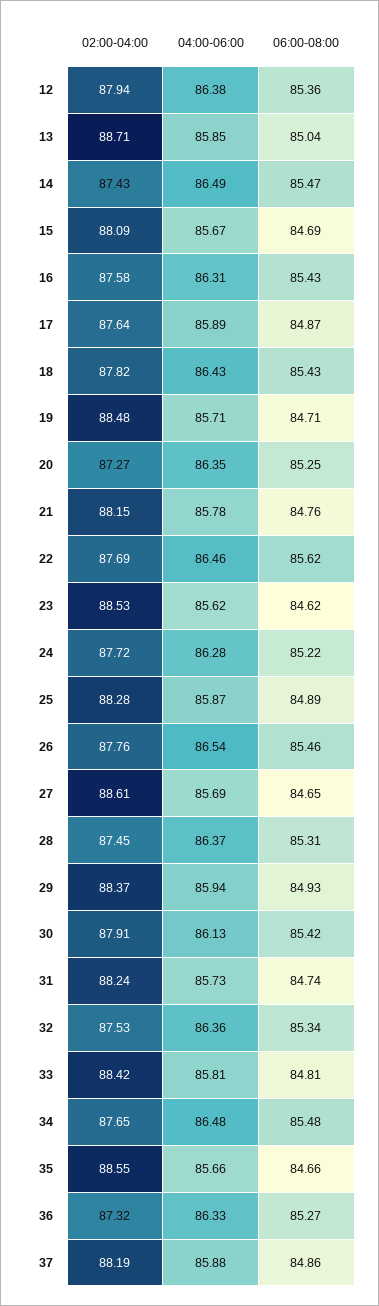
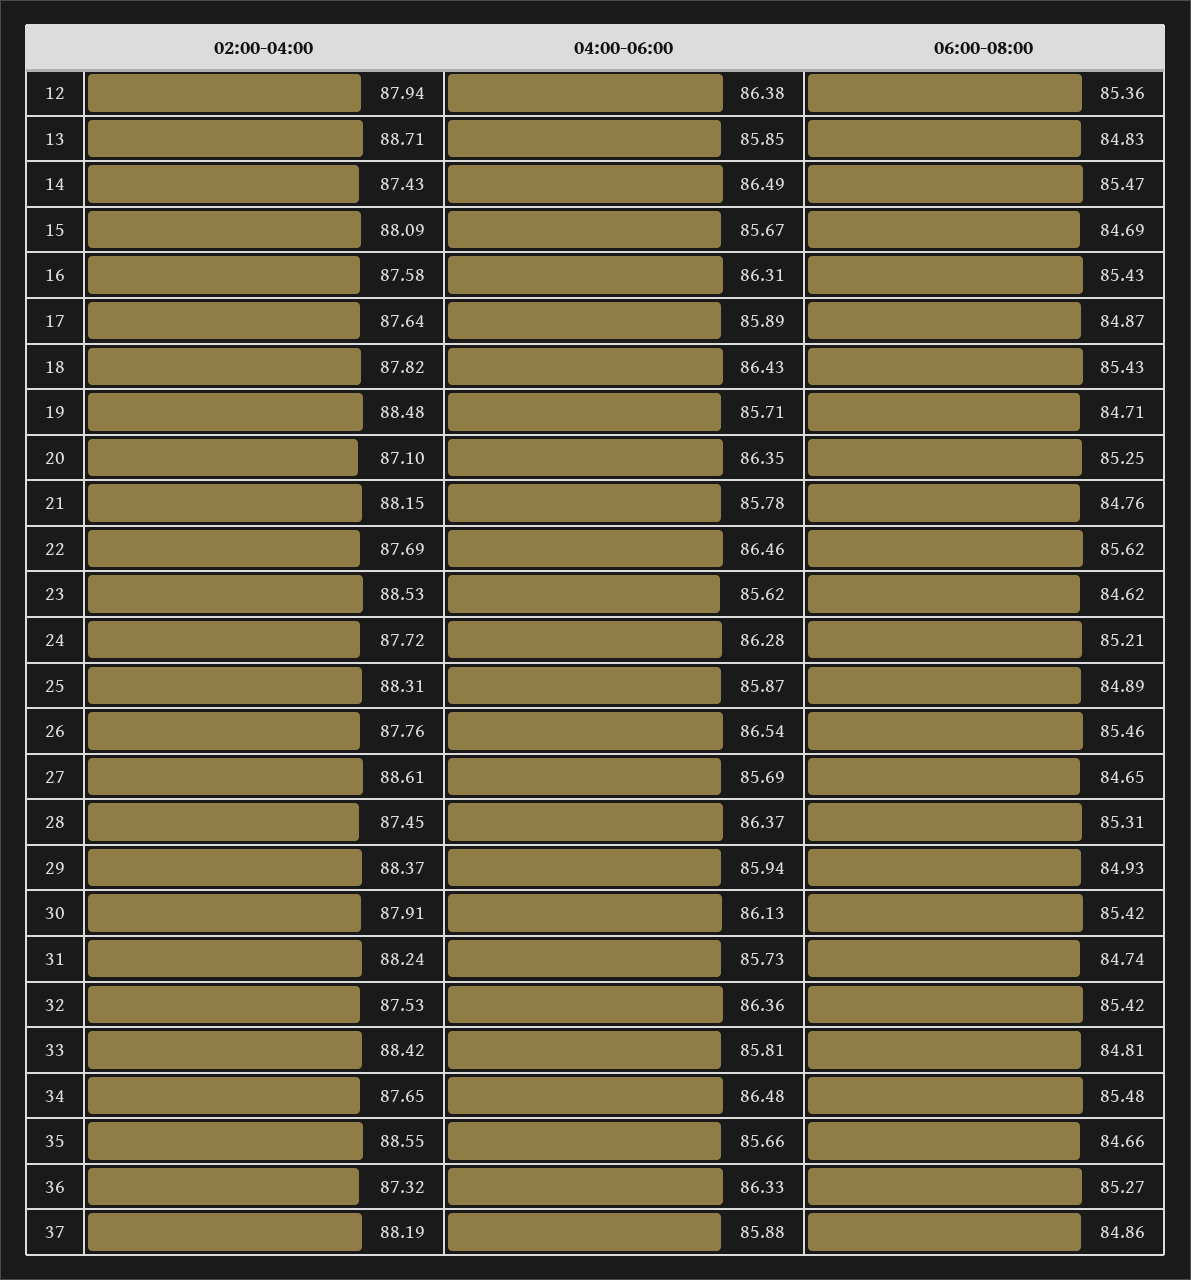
06:00-08:00, 13: 85.04 -> 84.83
02:00-04:00, 20: 87.27 -> 87.1
06:00-08:00, 24: 85.22 -> 85.21
02:00-04:00, 25: 88.28 -> 88.31
06:00-08:00, 32: 85.34 -> 85.42

